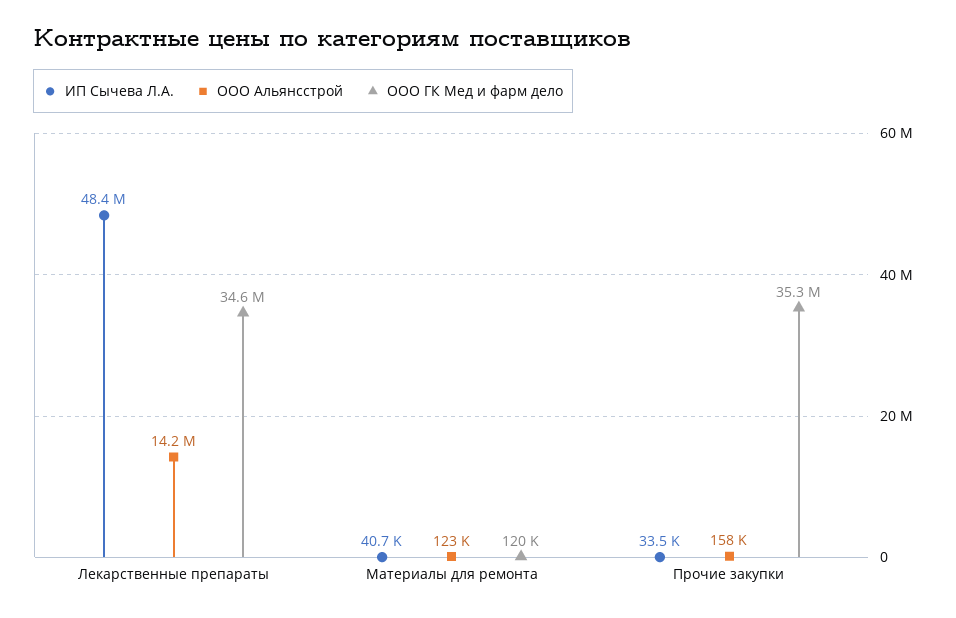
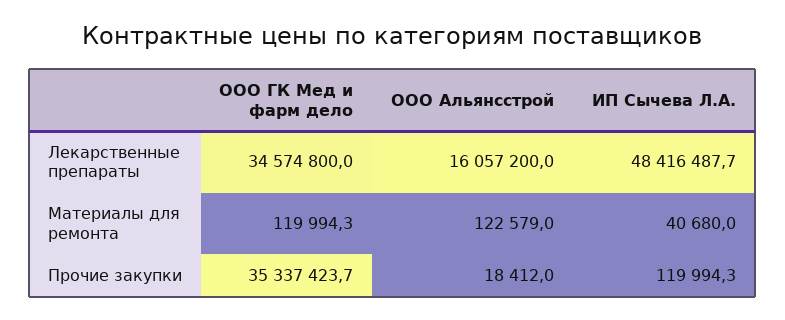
ООО Альянсстрой, Лекарственные препараты: 14200000 -> 16057200
ИП Сычева Л.А., Прочие закупки: 33500 -> 119994.3
ООО Альянсстрой, Прочие закупки: 158000 -> 18412

